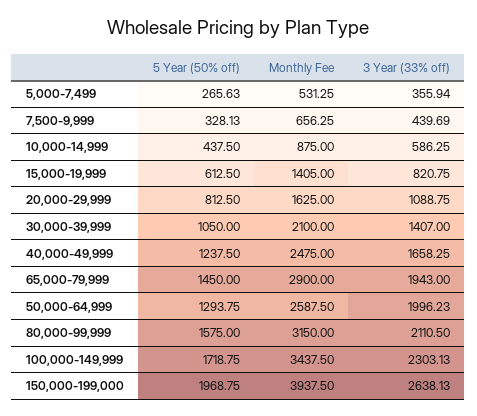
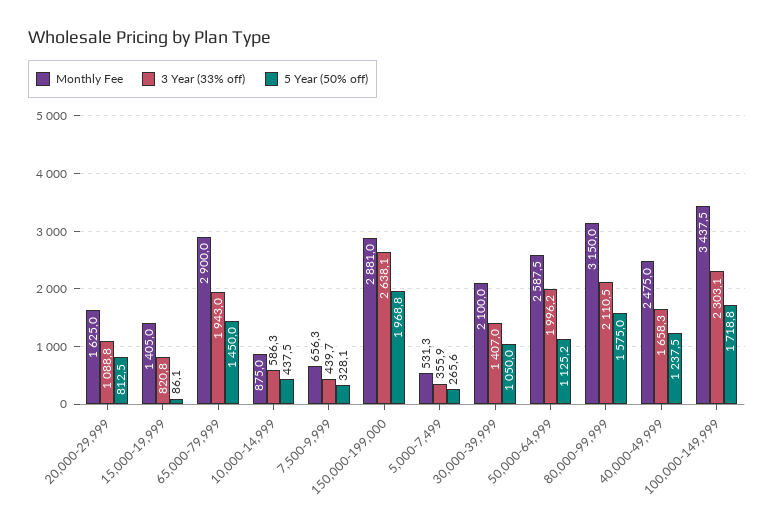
5 Year (50% off), 15,000-19,999: 612.5 -> 86.1
5 Year (50% off), 50,000-64,999: 1293.75 -> 1125.2
Monthly Fee, 150,000-199,000: 3937.5 -> 2881

